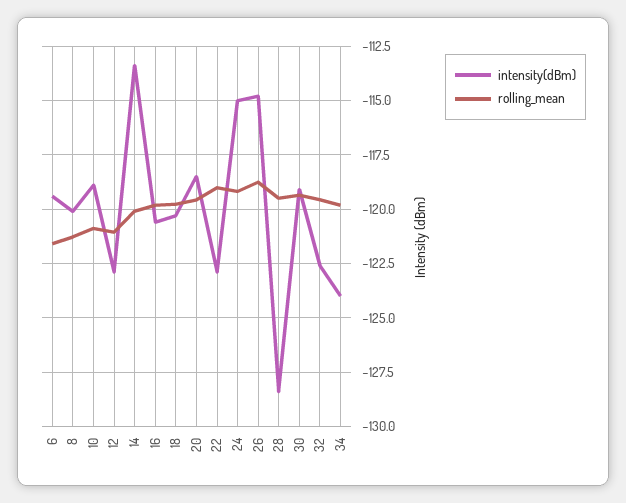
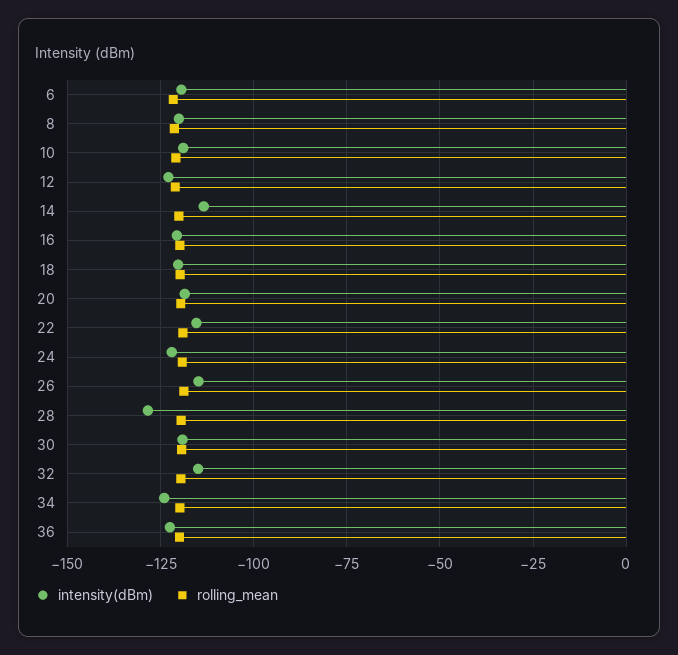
intensity(dBm), 22: -123 -> -115
intensity(dBm), 24: -115 -> -122.5
intensity(dBm), 32: -122.5 -> -115
intensity(dBm), 36: none -> -122.5
rolling_mean, 36: none -> -120

